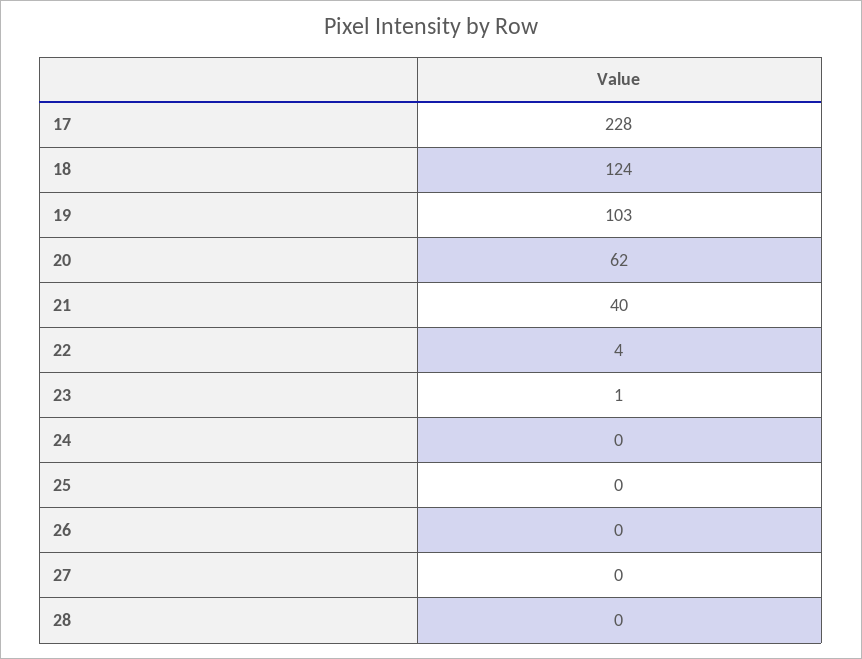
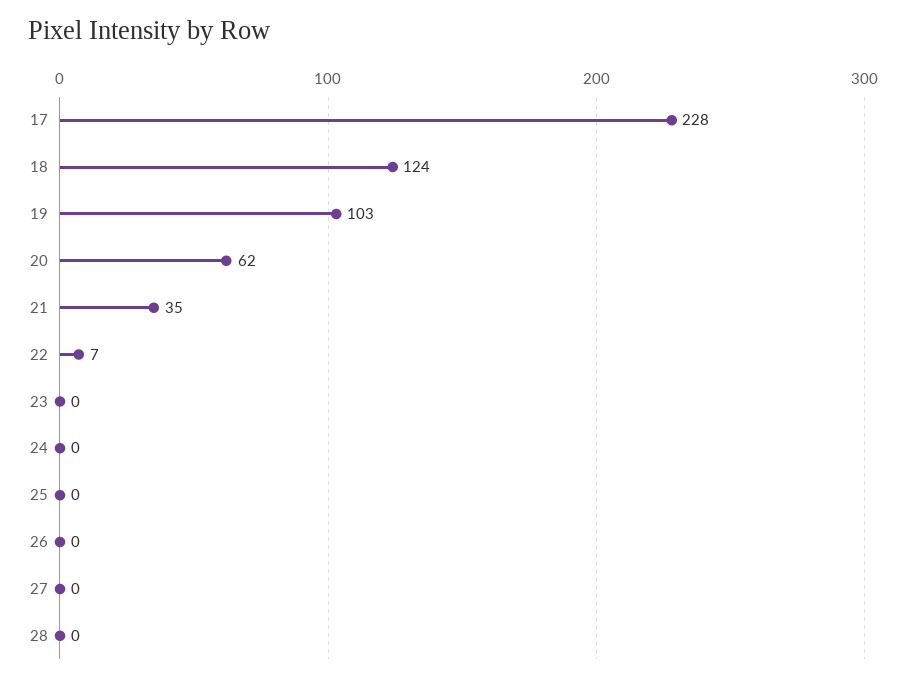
21: 40 -> 35
22: 4 -> 7
23: 1 -> 0

